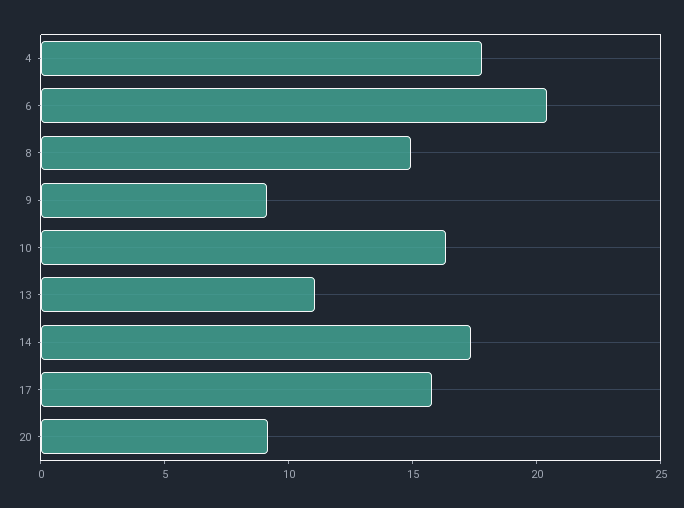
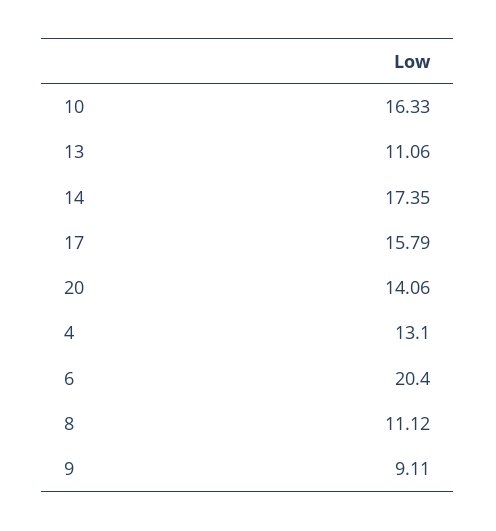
4: 18 -> 13.1
8: 15 -> 11.12
20: 9 -> 14.06

